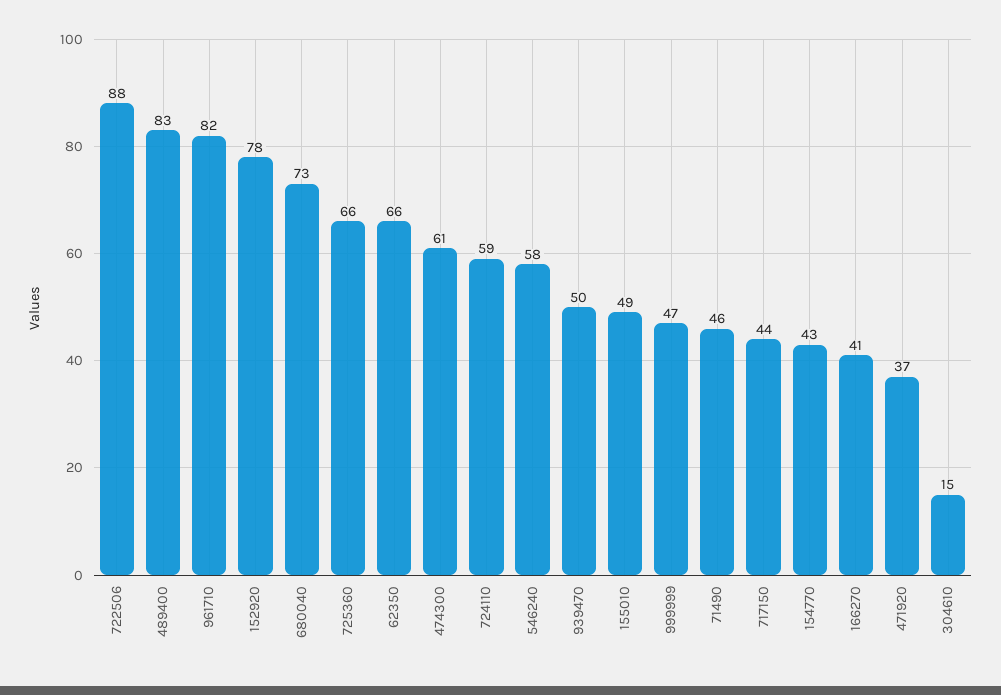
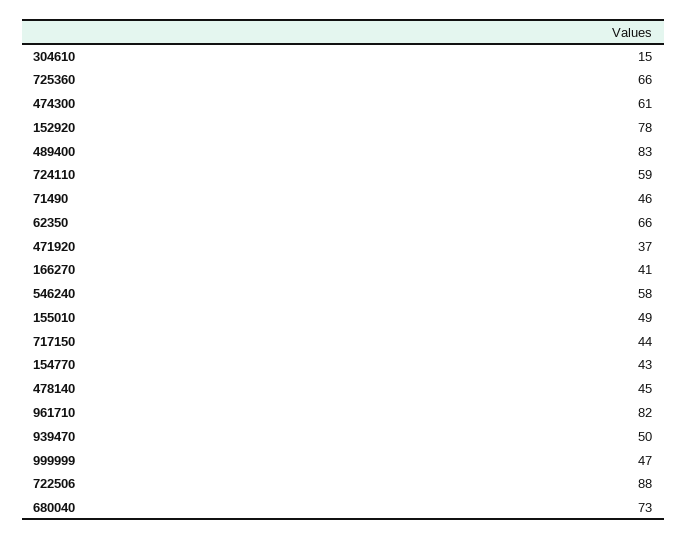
478140: none -> 45

